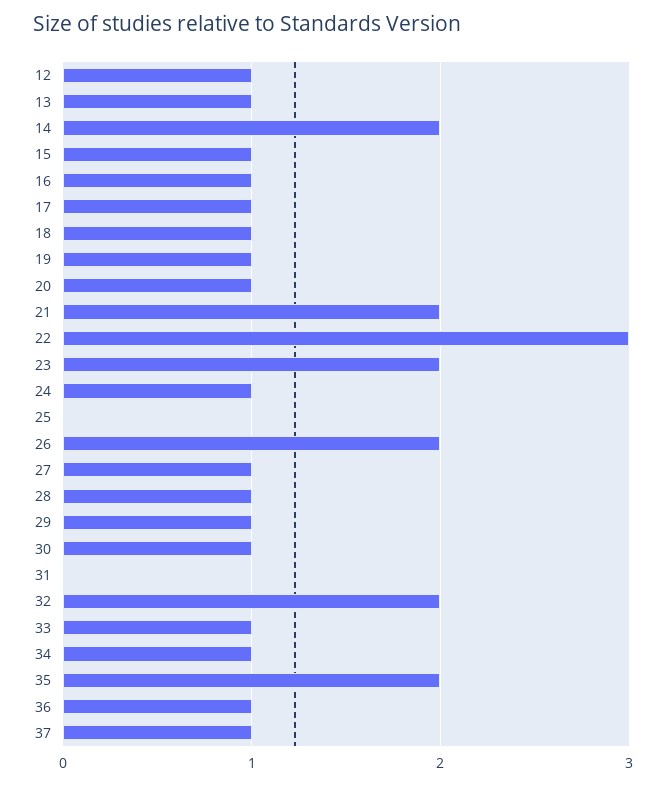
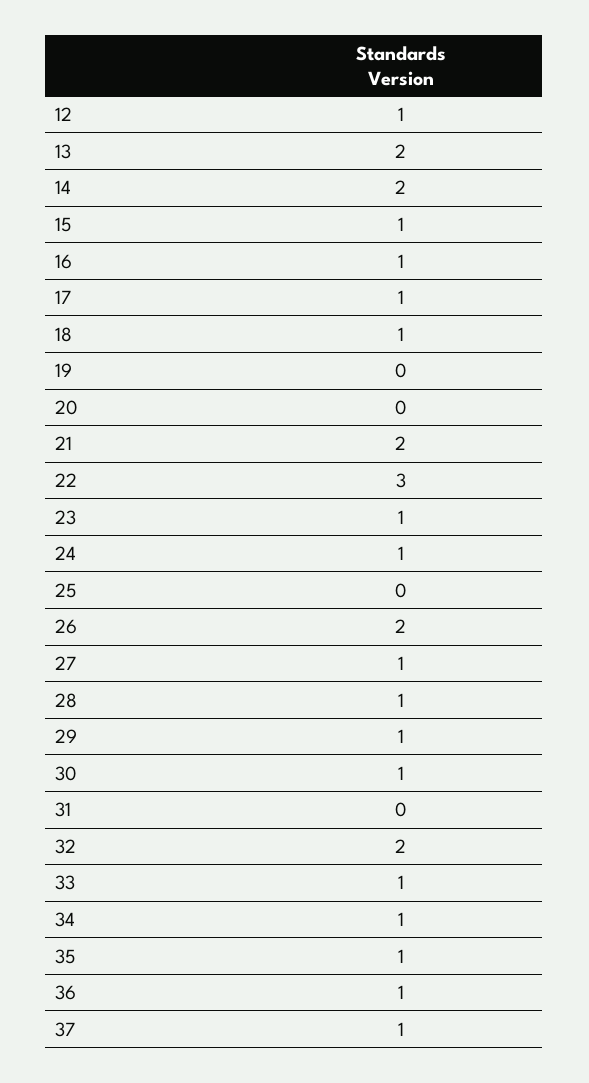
13: 1 -> 2
19: 1 -> 0
20: 1 -> 0
23: 2 -> 1
35: 2 -> 1

